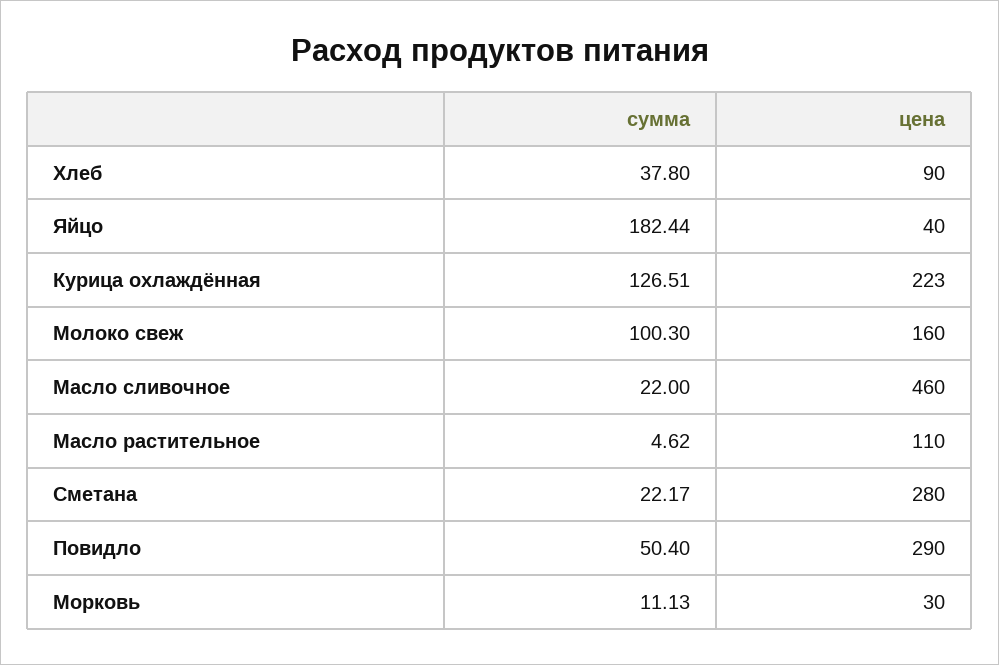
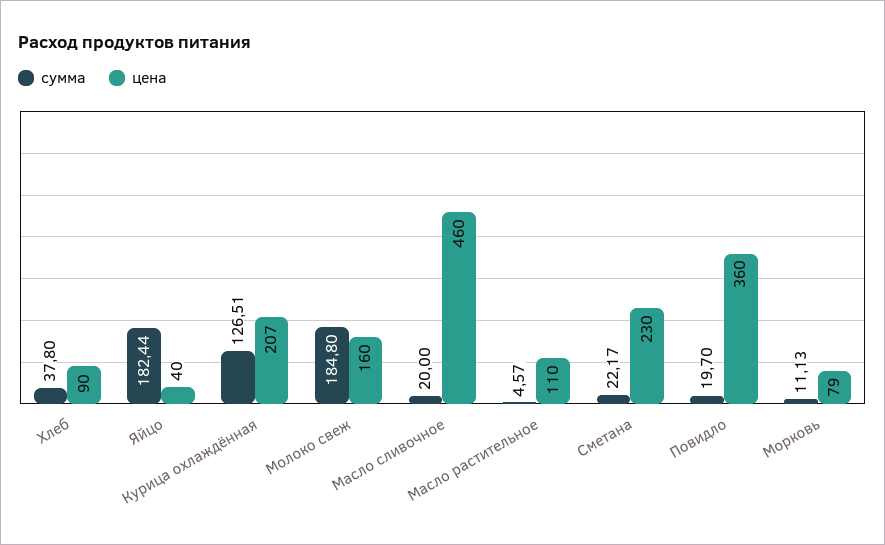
цена, Курица охлаждённая: 223 -> 207
сумма, Молоко свеж: 100.3 -> 184.8
сумма, Масло сливочное: 22 -> 20
сумма, Масло растительное: 4.62 -> 4.57
цена, Сметана: 280 -> 230
сумма, Повидло: 50.4 -> 19.7
цена, Повидло: 290 -> 360
цена, Морковь: 30 -> 79

